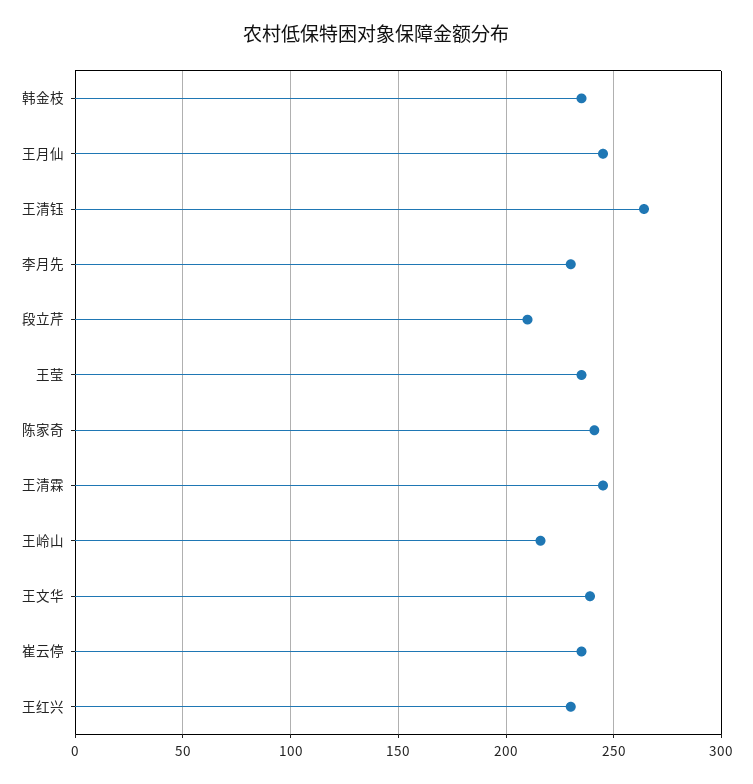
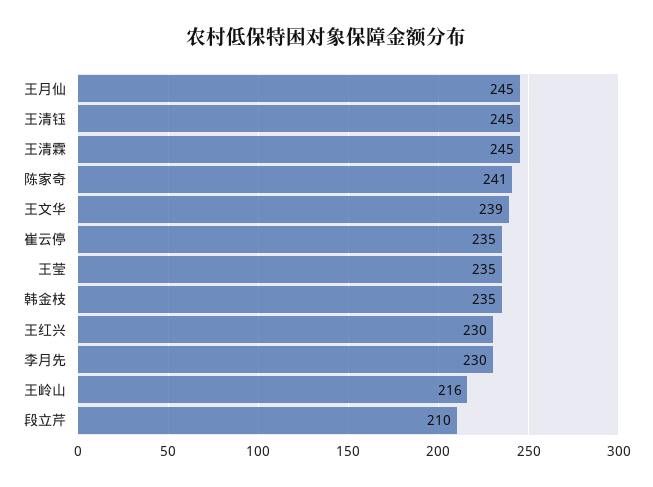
王清钰: 265 -> 245

